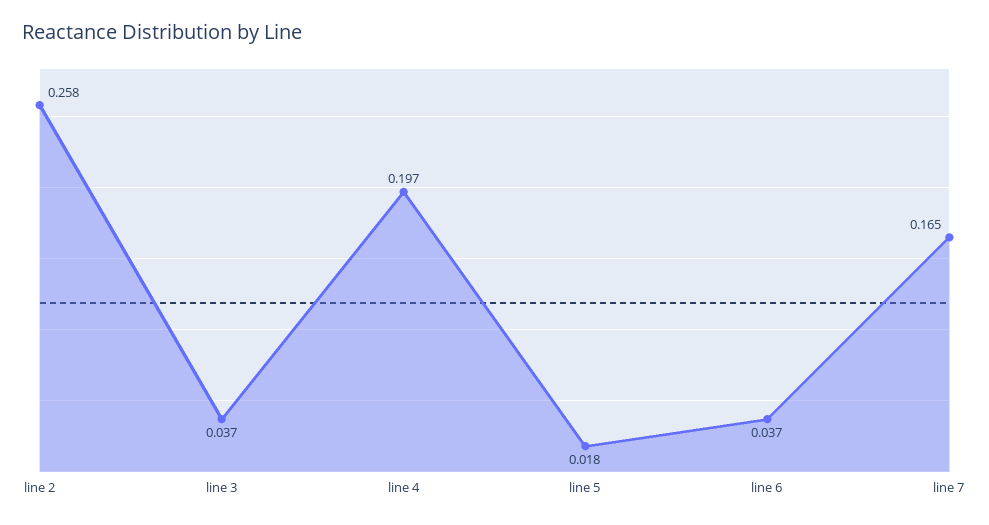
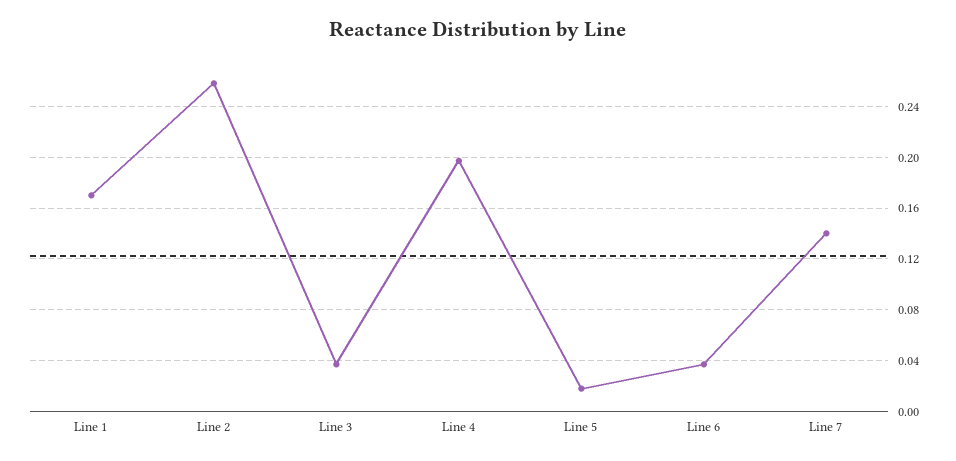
line 7: 0.165 -> 0.14
Line 1: none -> 0.17

